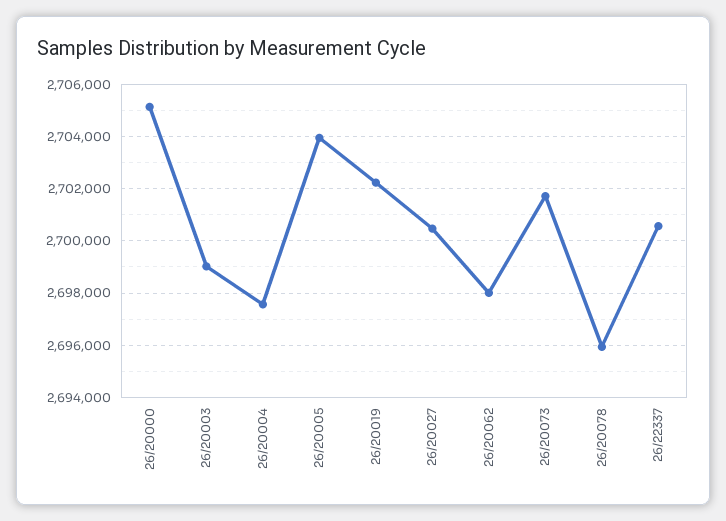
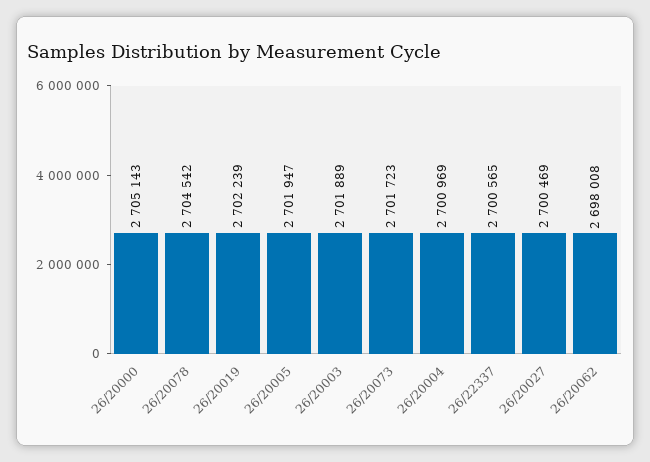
26/20003: 2699000 -> 2701889
26/20004: 2697500 -> 2700969
26/20005: 2704000 -> 2701947
26/20078: 2696000 -> 2704542

